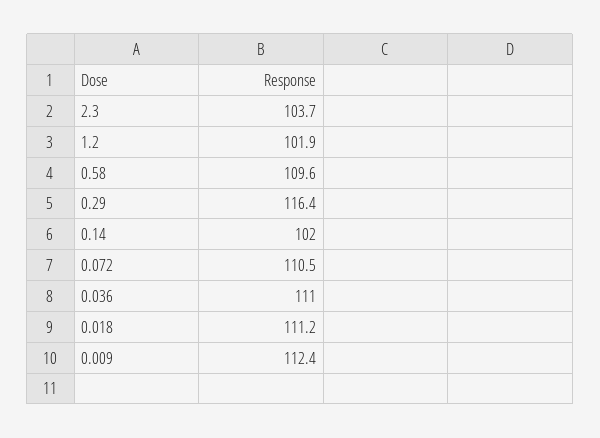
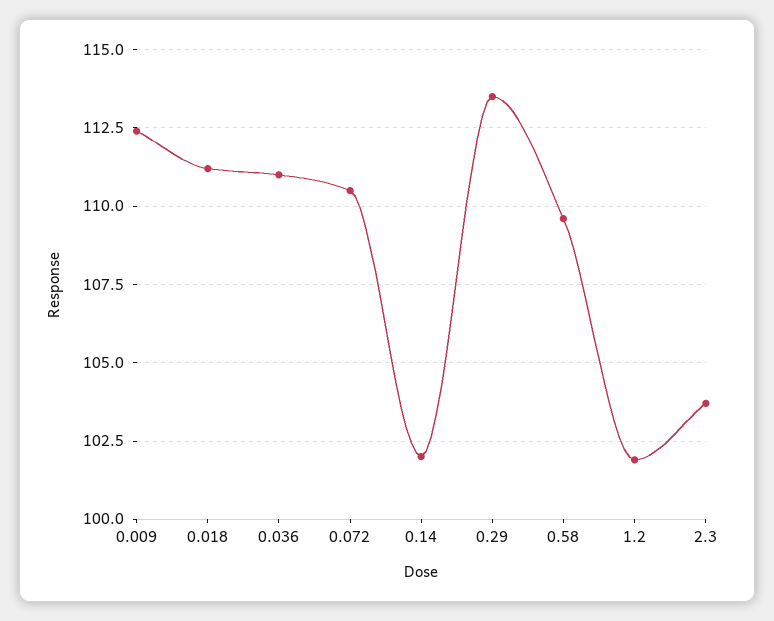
0.29: 116.4 -> 113.5

